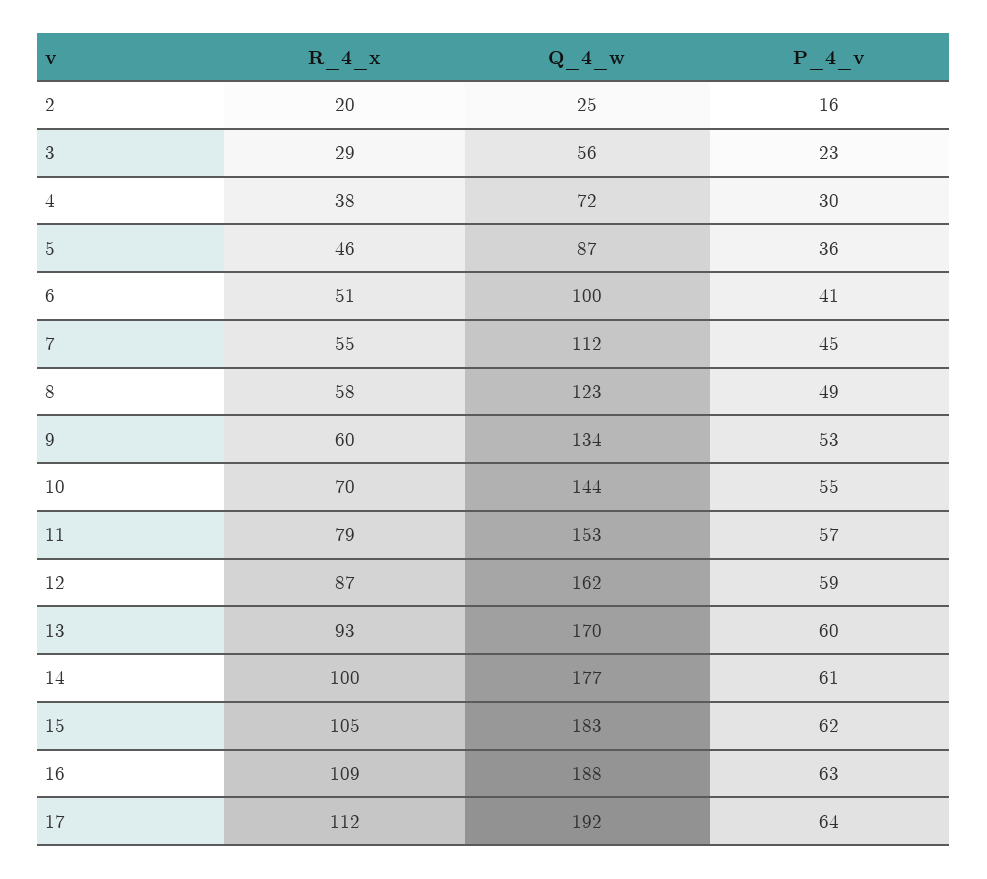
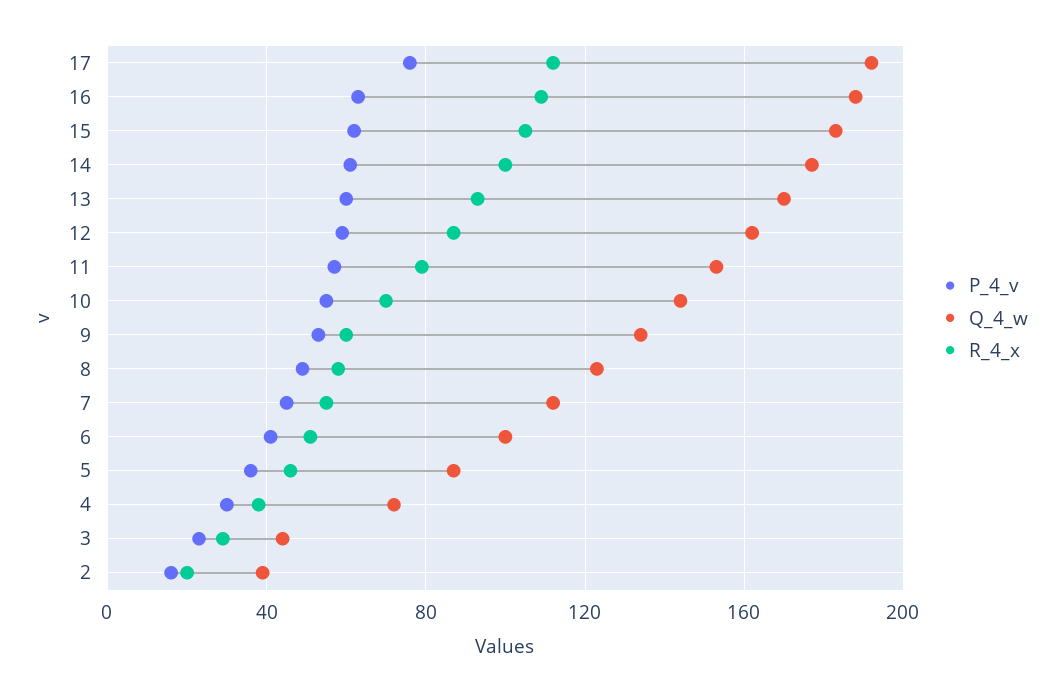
Q_4_w, 2: 25 -> 40
Q_4_w, 3: 56 -> 45
P_4_v, 17: 64 -> 75

